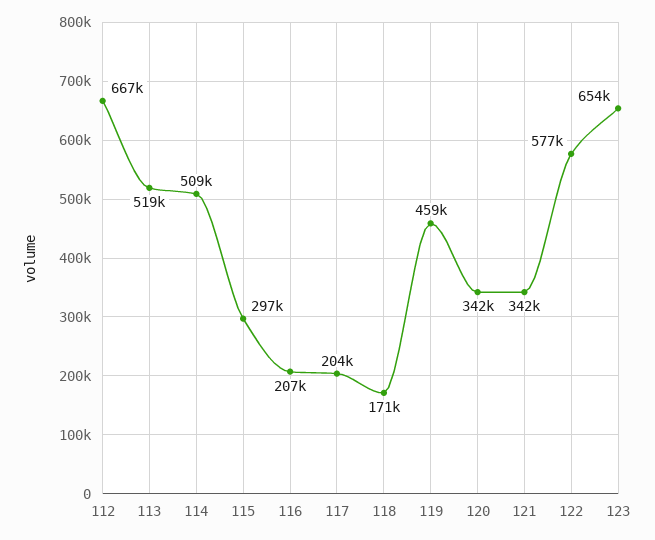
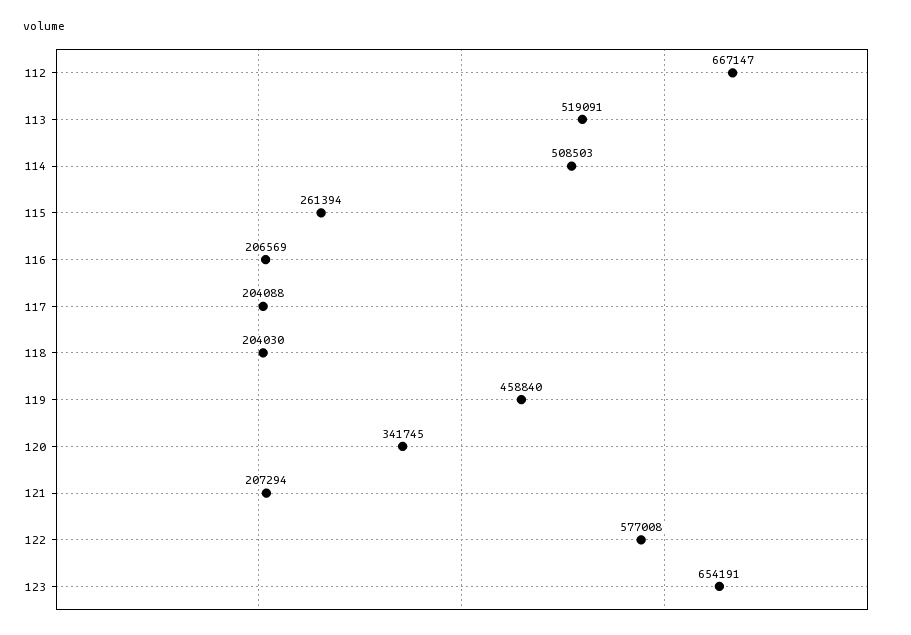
115: 297000 -> 261394
118: 171000 -> 204030
121: 342000 -> 207294

